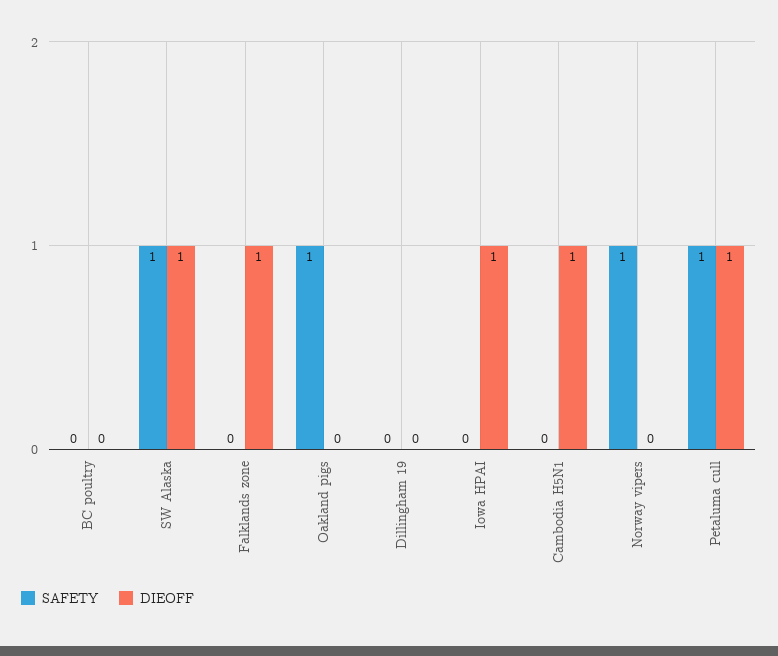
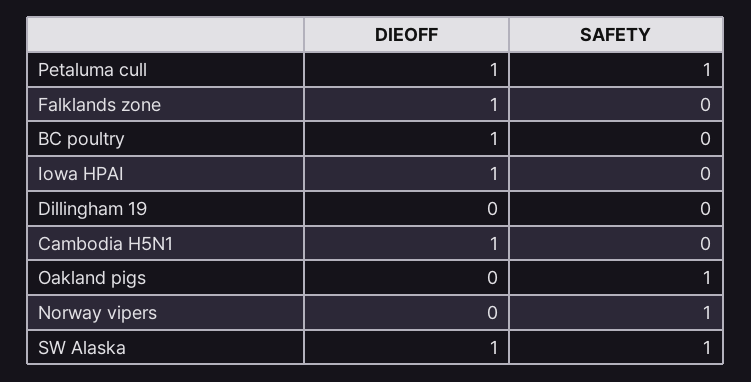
DIEOFF, BC poultry: 0 -> 1

